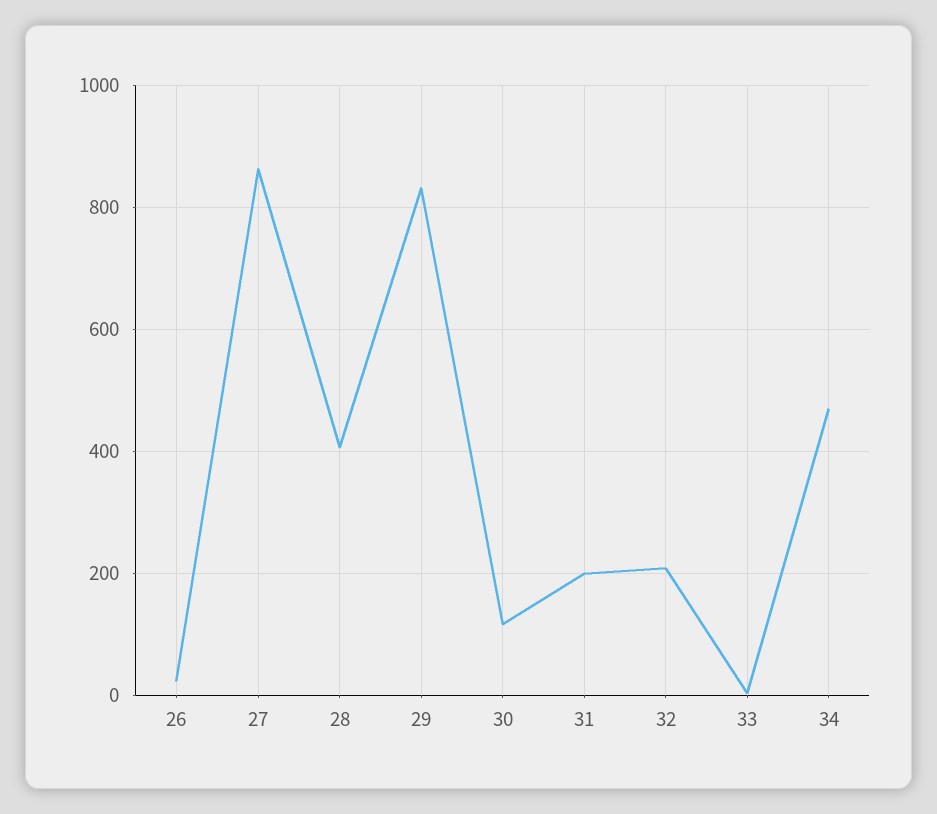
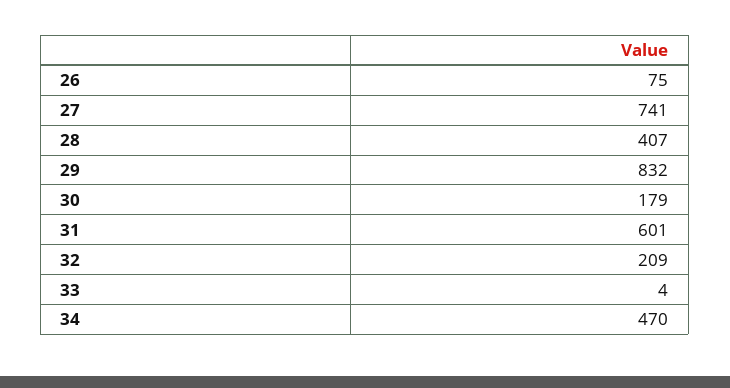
26: 20 -> 75
27: 860 -> 741
30: 120 -> 179
31: 200 -> 601

